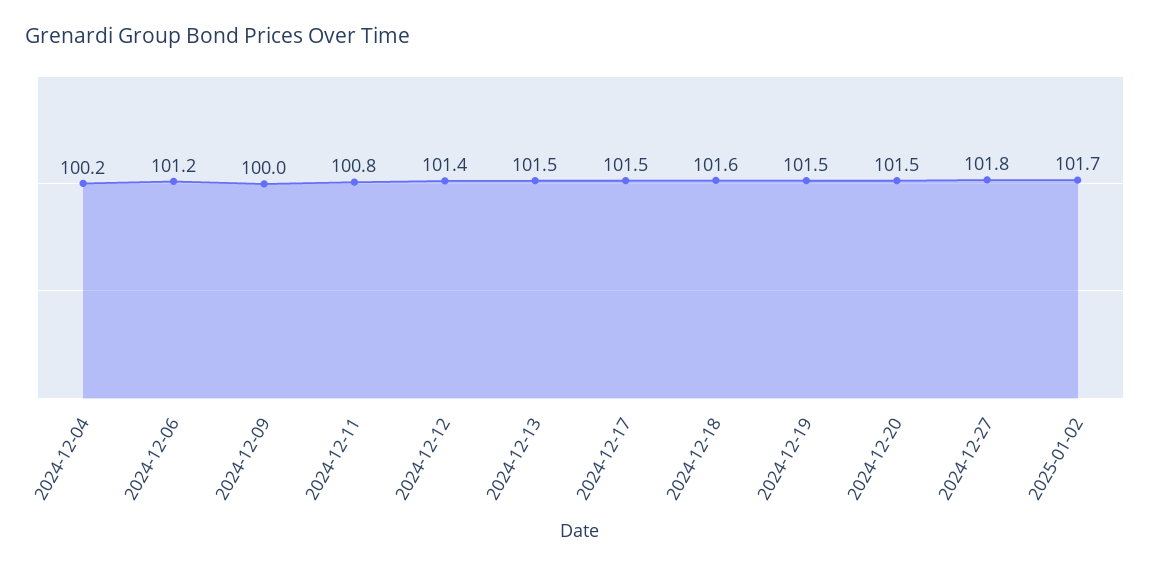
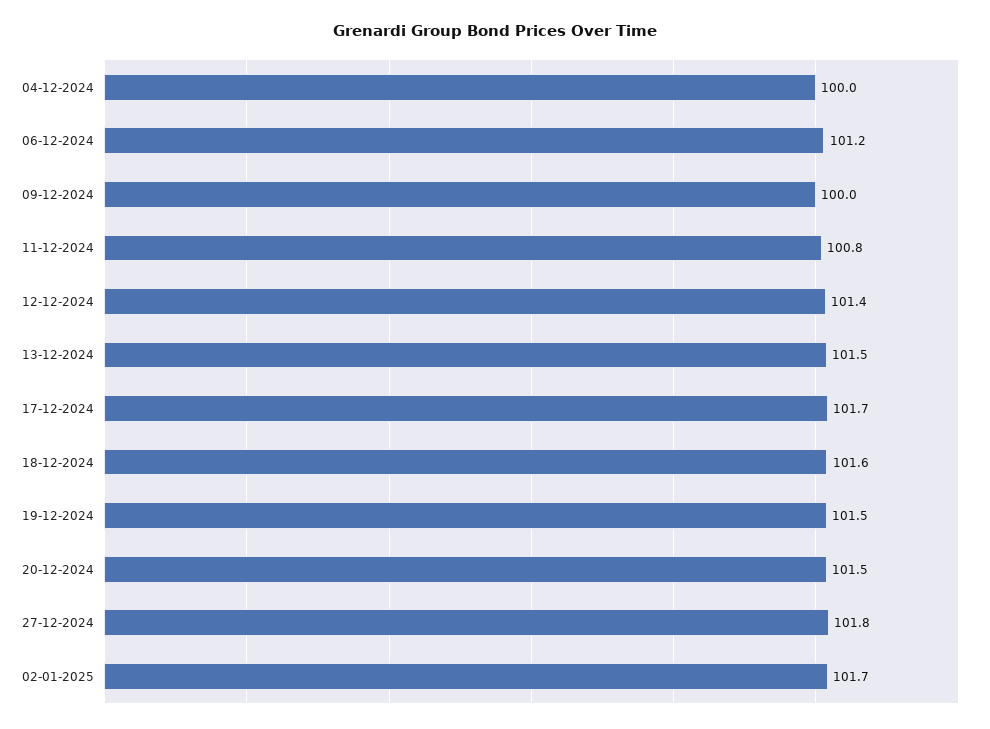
2024-12-04: 100.2 -> 100
2024-12-17: 101.5 -> 101.7

